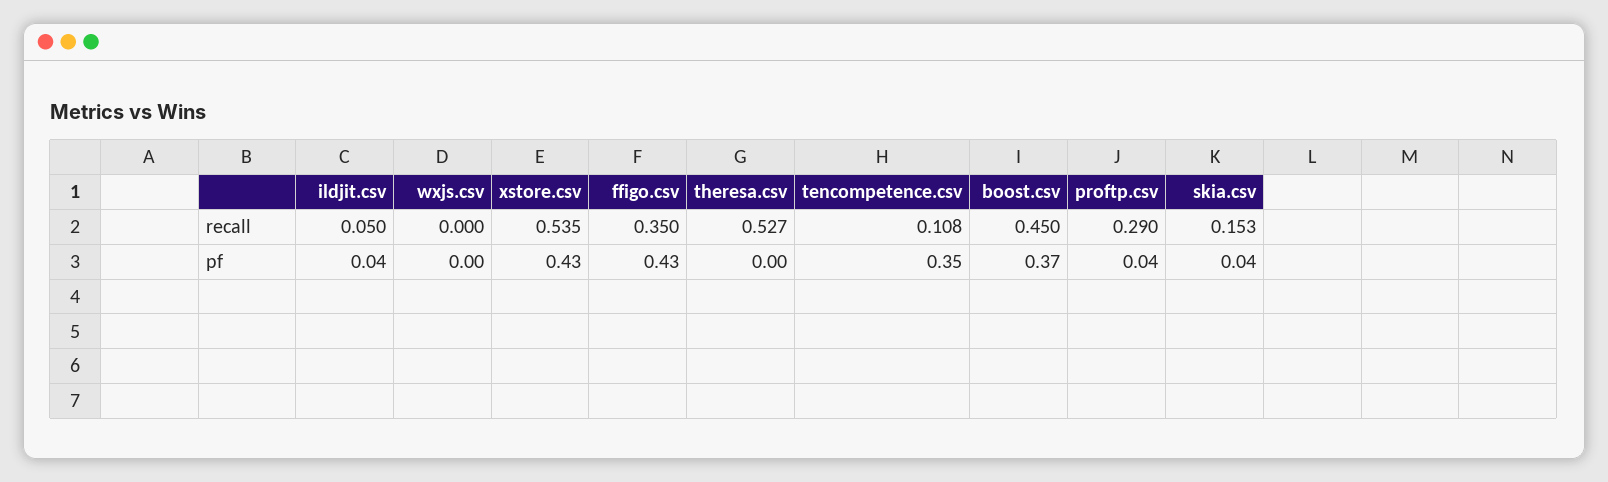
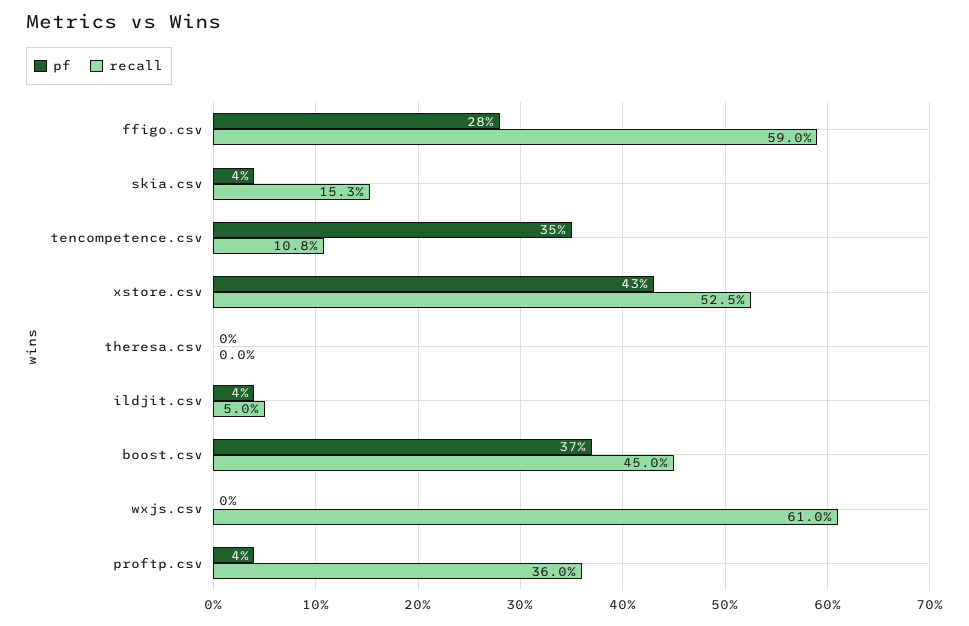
recall, wxjs.csv: 0 -> 0.61
recall, xstore.csv: 0.535 -> 0.525
recall, ffigo.csv: 0.35 -> 0.59
recall, theresa.csv: 0.527 -> 0
recall, proftp.csv: 0.29 -> 0.36
pf, ffigo.csv: 0.43 -> 0.28

